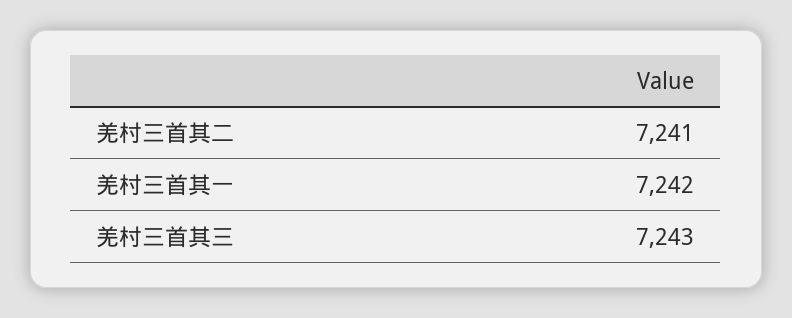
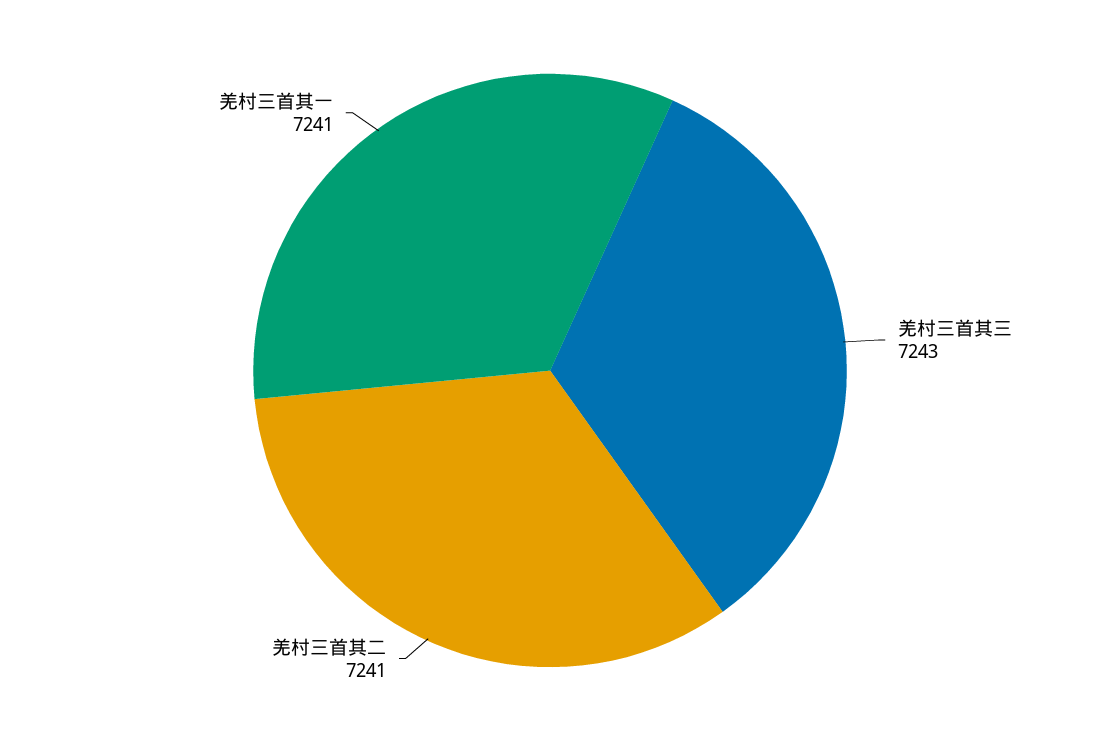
羌村三首其一: 7242 -> 7241

